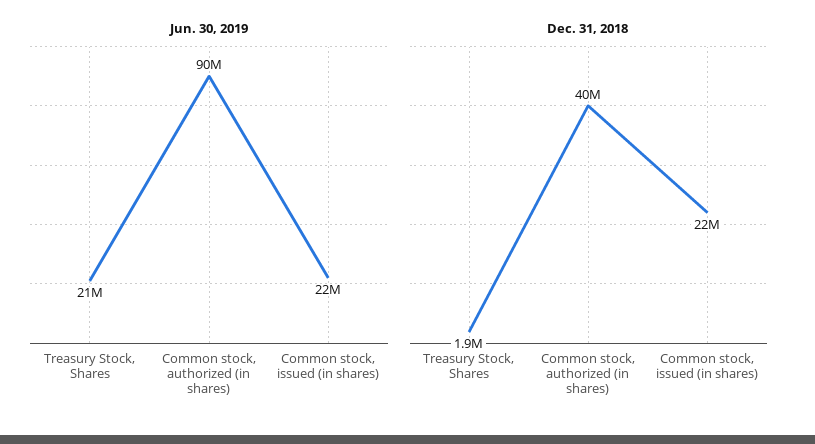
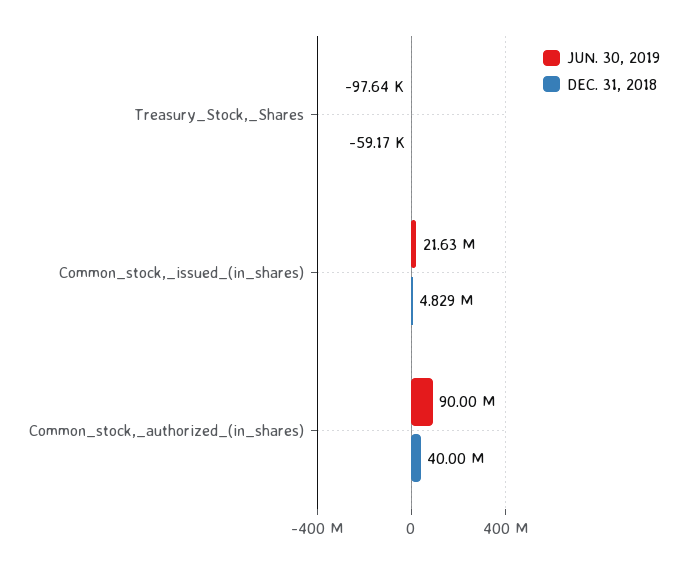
Jun. 30, 2019, Treasury Stock, Shares: 21000000 -> -97640
Dec. 31, 2018, Treasury Stock, Shares: 1900000 -> -59170
Dec. 31, 2018, Common stock, issued (in shares): 22000000 -> 4829000

